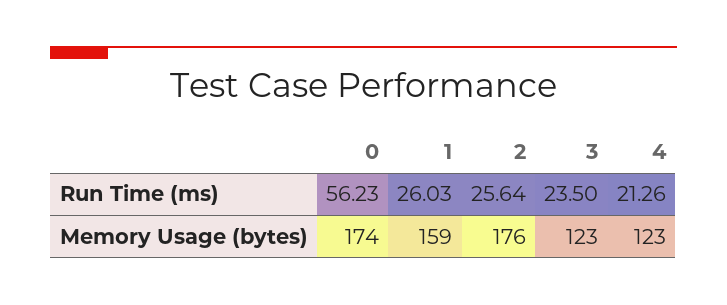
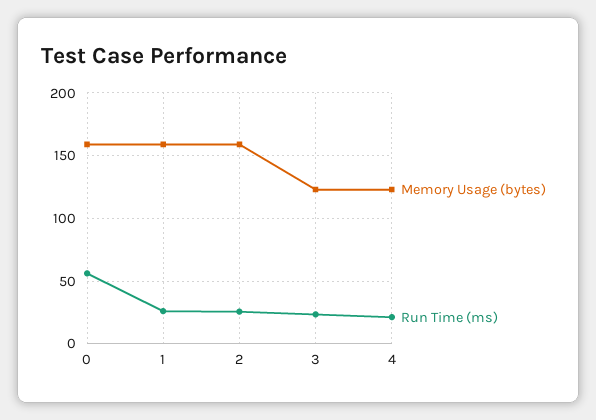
Memory Usage (bytes), 0: 174 -> 160
Memory Usage (bytes), 2: 176 -> 160

